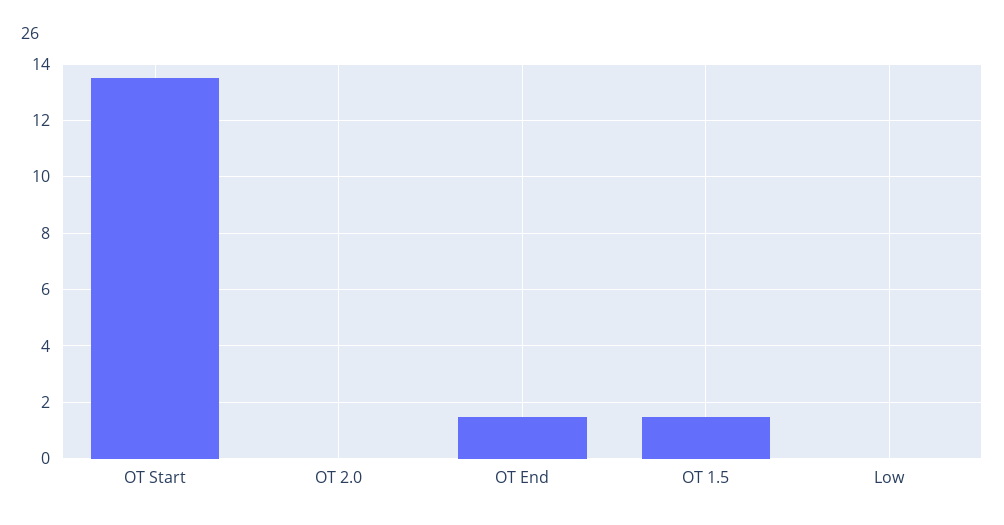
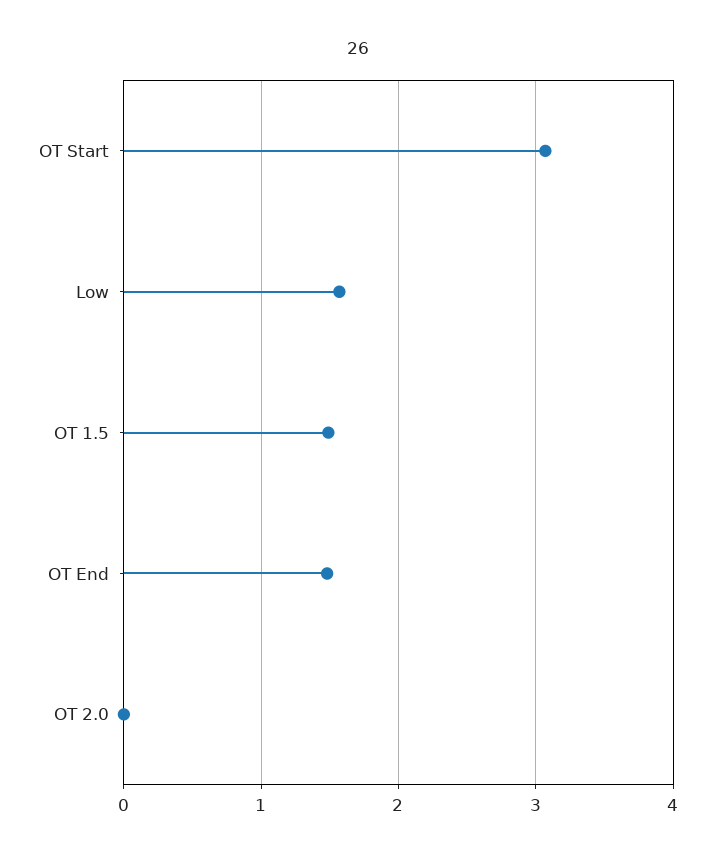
OT Start: 13.5 -> 3.1
Low: 0 -> 1.6

